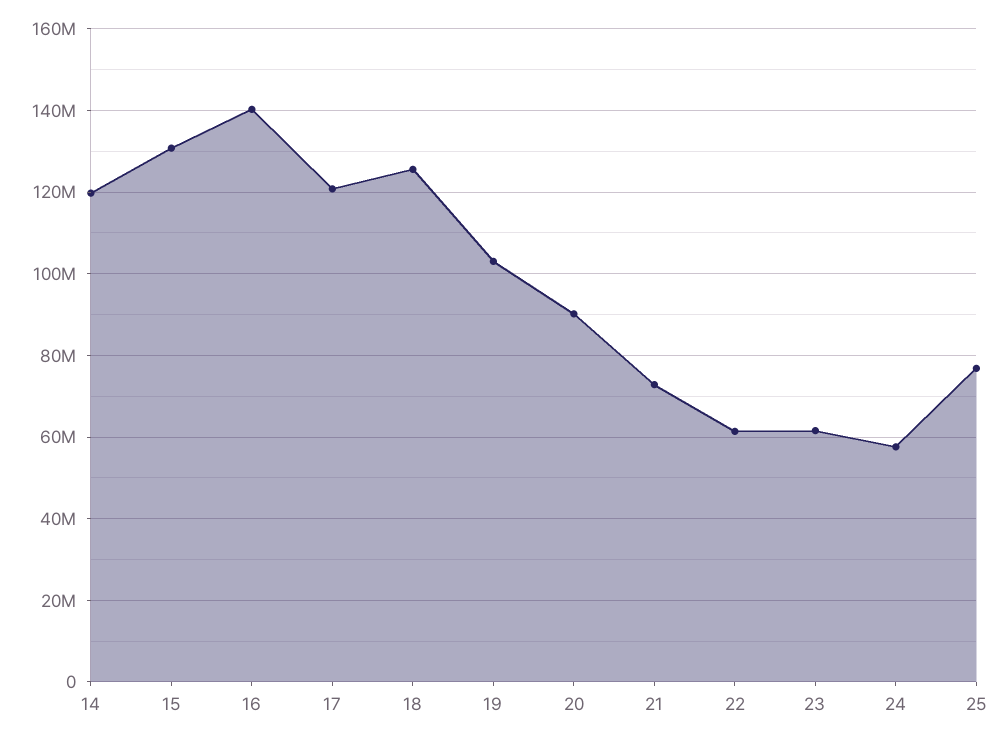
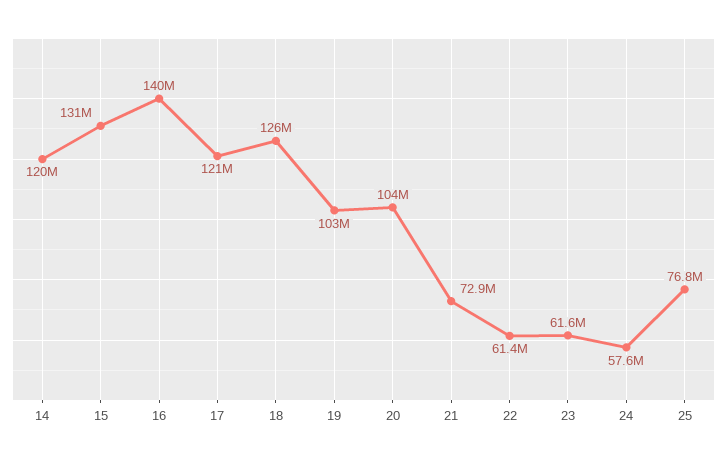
20: 90000000 -> 104000000

